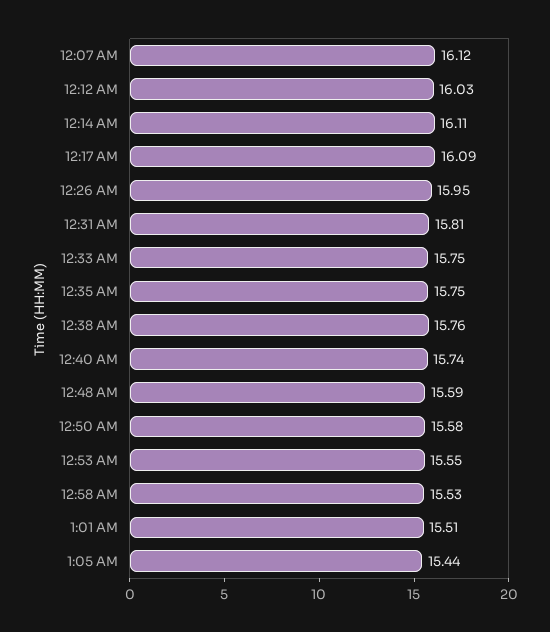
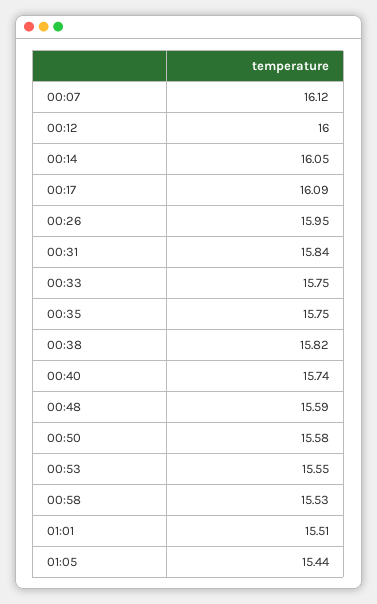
12:12 AM: 16.03 -> 16
12:14 AM: 16.11 -> 16.05
12:31 AM: 15.81 -> 15.84
12:38 AM: 15.76 -> 15.82

